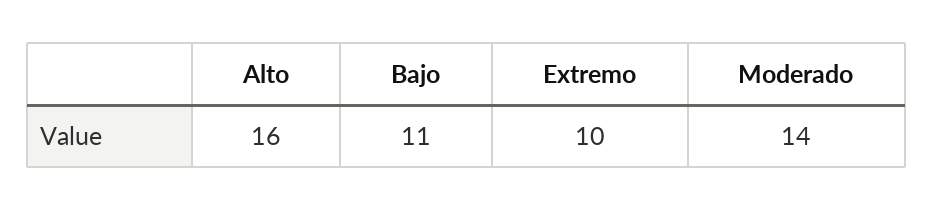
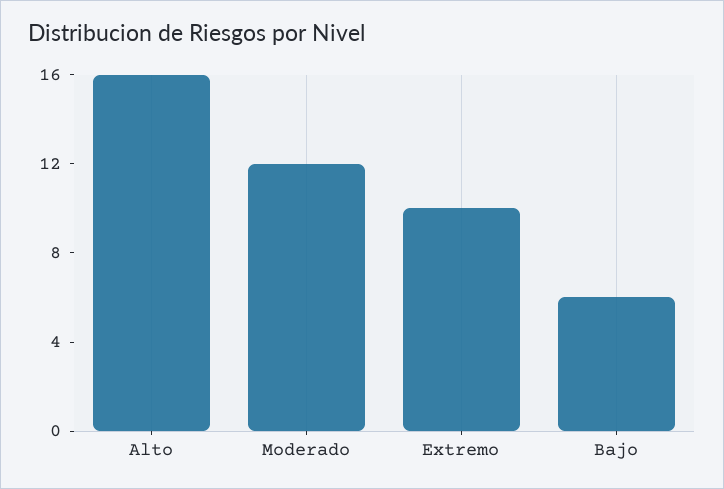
Bajo: 11 -> 6
Moderado: 14 -> 12

